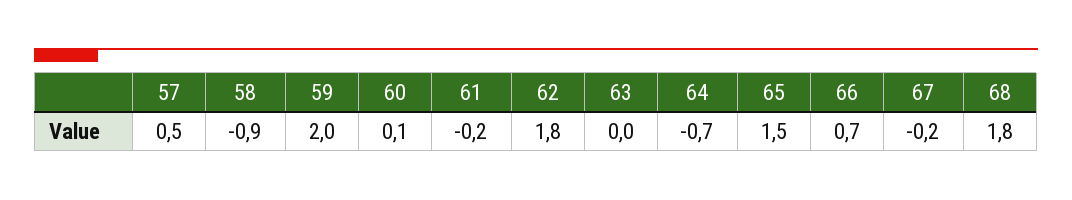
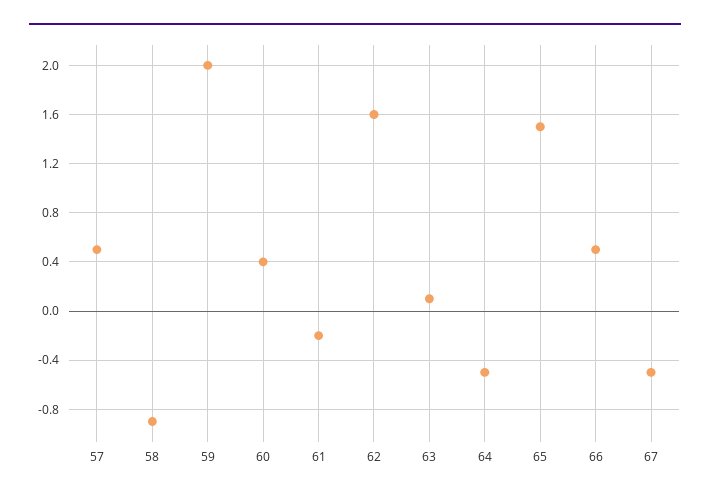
60: 0.1 -> 0.4
62: 1.8 -> 1.6
63: 0 -> 0.1
64: -0.7 -> -0.5
66: 0.7 -> 0.5
67: -0.2 -> -0.5
68: 1.8 -> none

